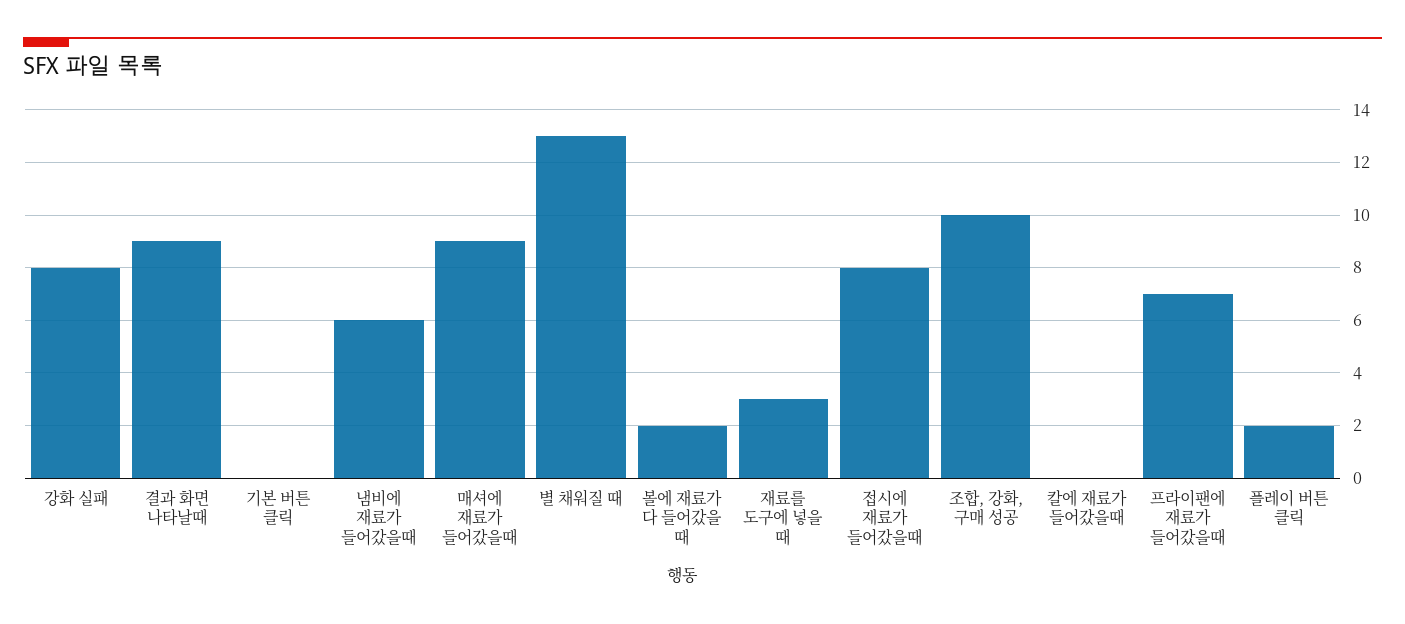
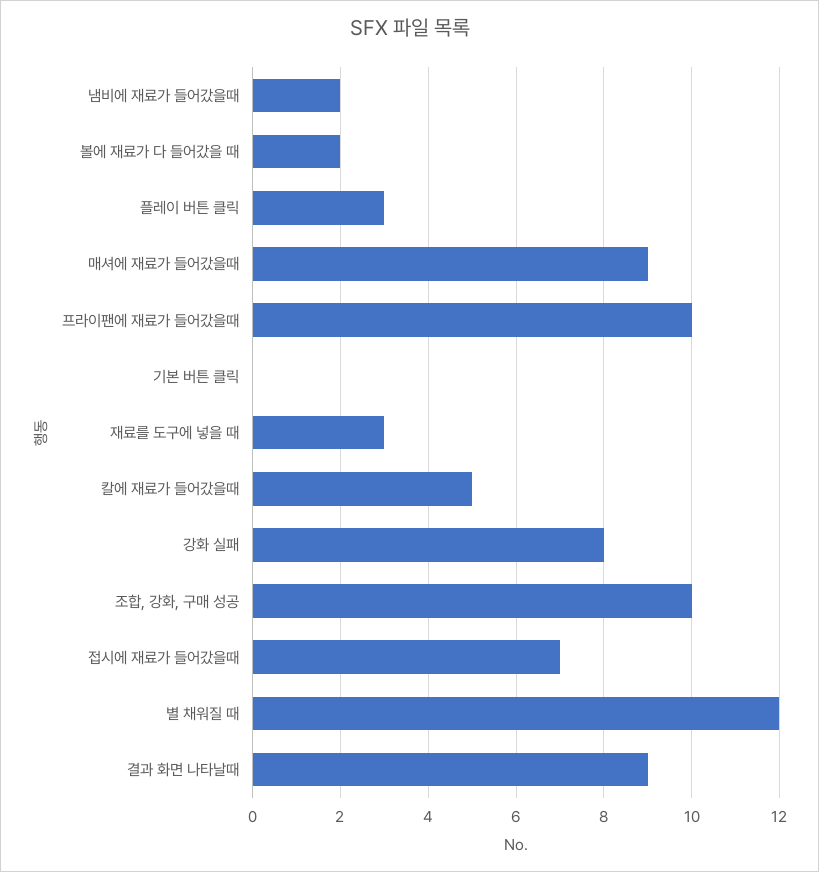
냄비에 재료가 들어갔을때: 6 -> 2
별 채워질 때: 13 -> 12
접시에 재료가 들어갔을때: 8 -> 7
칼에 재료가 들어갔을때: 0 -> 5
프라이팬에 재료가 들어갔을때: 7 -> 10
플레이 버튼 클릭: 2 -> 3

